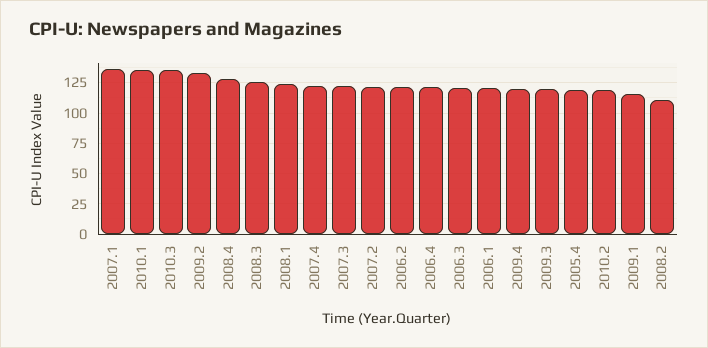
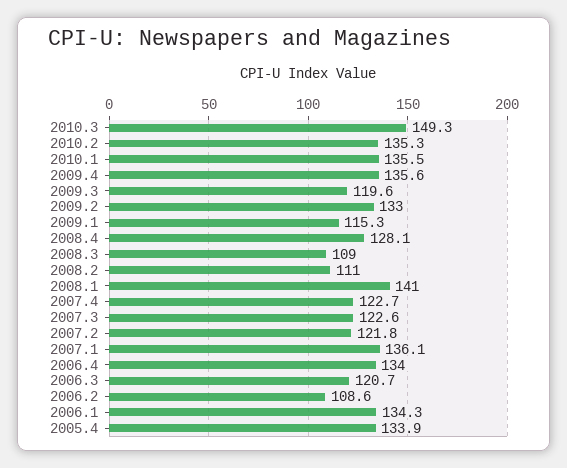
2010.3: 135 -> 149.3
2008.3: 125 -> 109
2008.1: 125 -> 141
2006.2: 120 -> 108.6
2006.4: 120 -> 134
2006.1: 120 -> 134.3
2009.4: 120 -> 135.6
2005.4: 120 -> 133.9
2010.2: 120 -> 135.3

